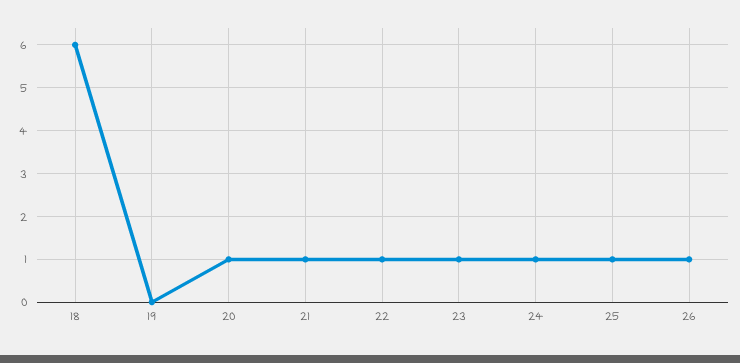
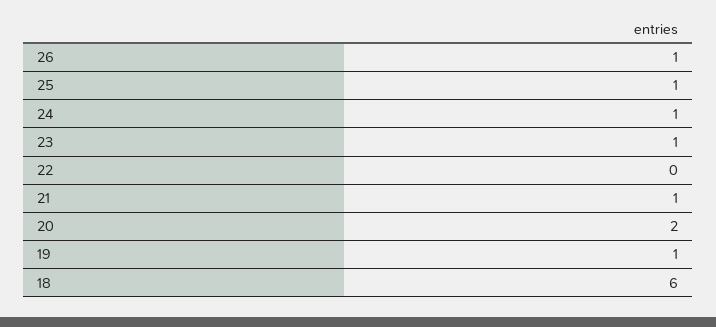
19: 0 -> 1
20: 1 -> 2
22: 1 -> 0

